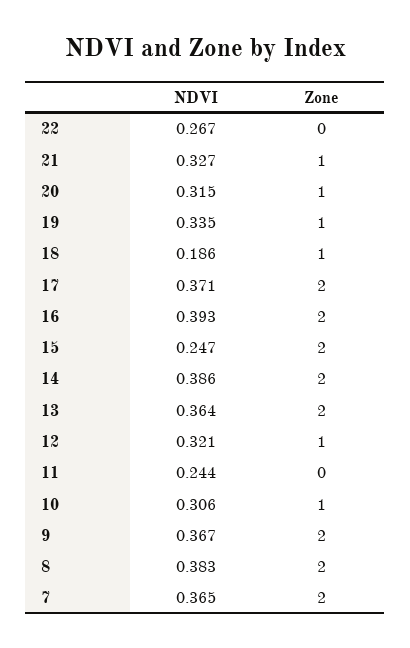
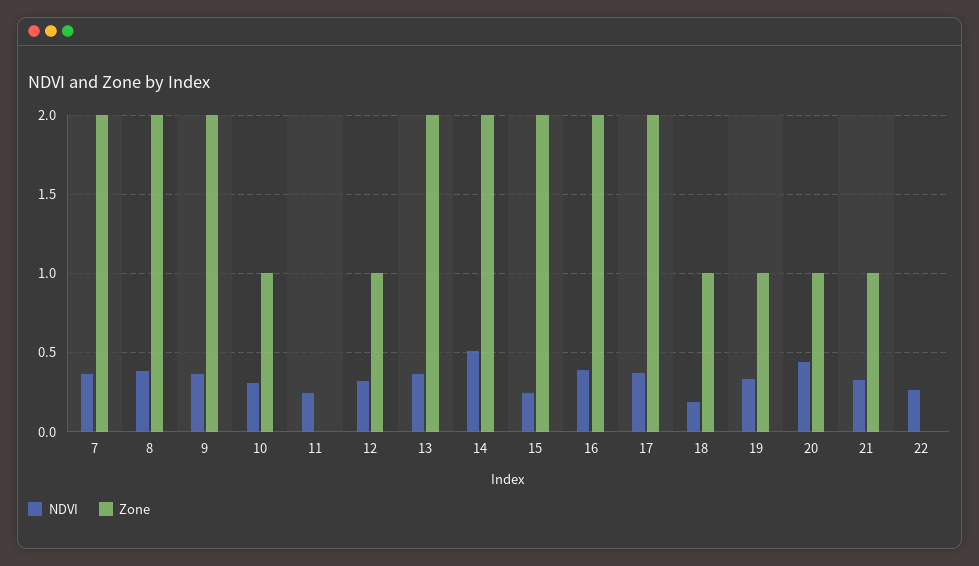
NDVI, 20: 0.315 -> 0.45
NDVI, 14: 0.386 -> 0.5

